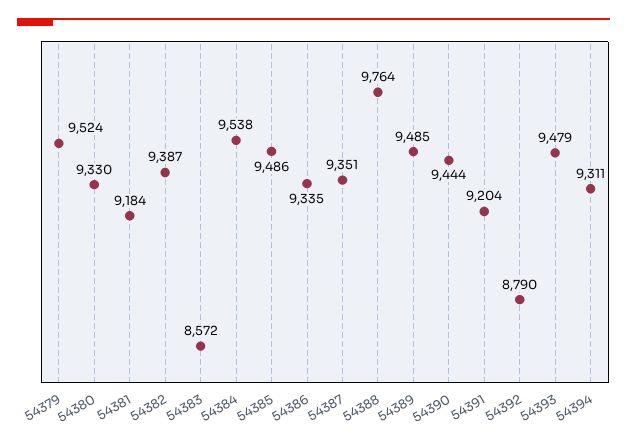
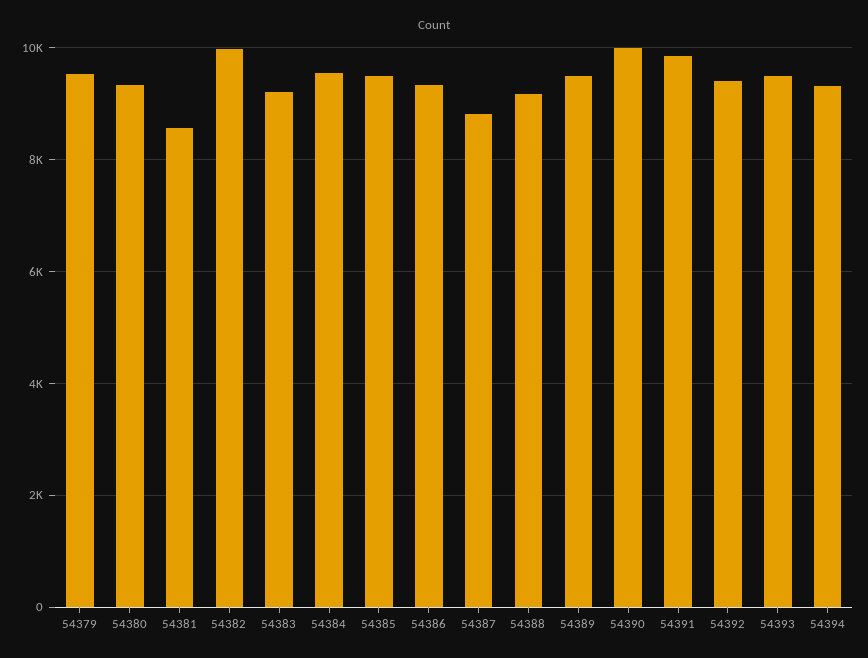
54381: 9184 -> 8600
54382: 9387 -> 10000
54383: 8572 -> 9200
54387: 9351 -> 8800
54388: 9764 -> 9200
54390: 9444 -> 10000
54391: 9204 -> 9800
54392: 8790 -> 9400

